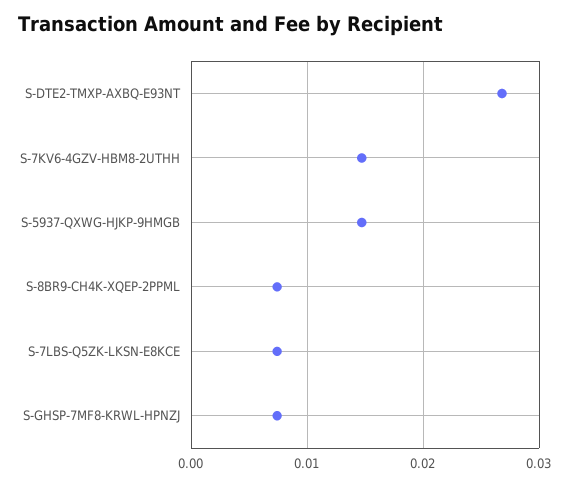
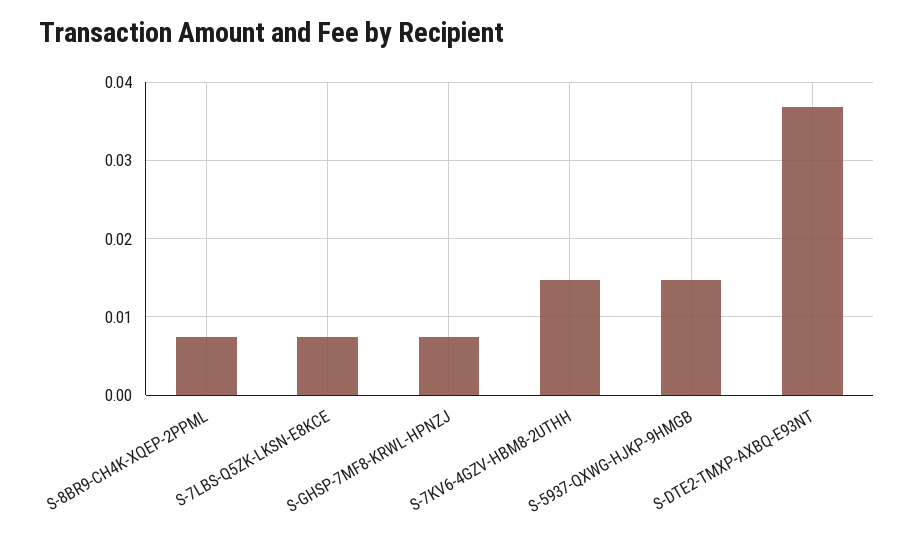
S-DTE2-TMXP-AXBQ-E93NT: 0.027 -> 0.037

